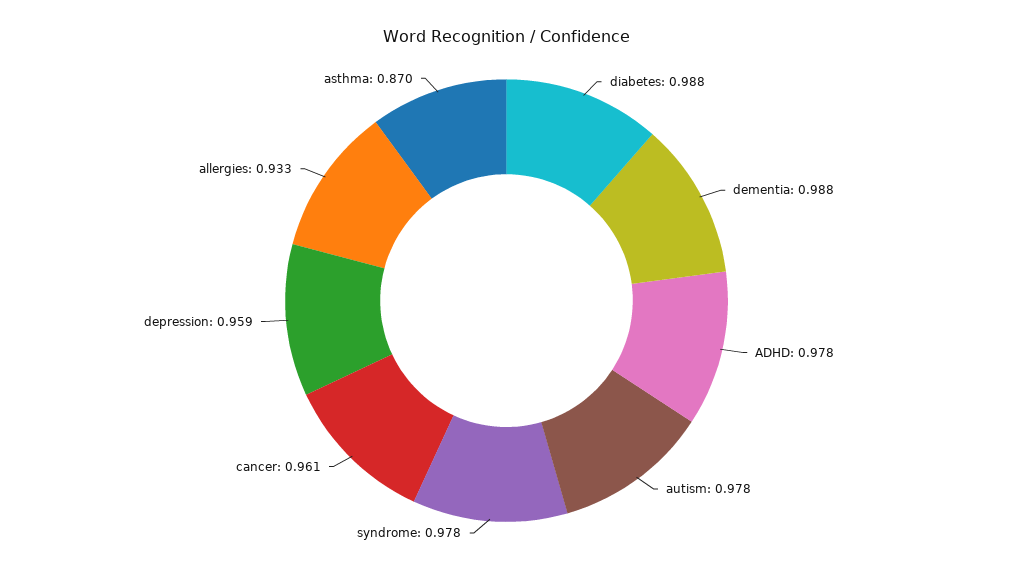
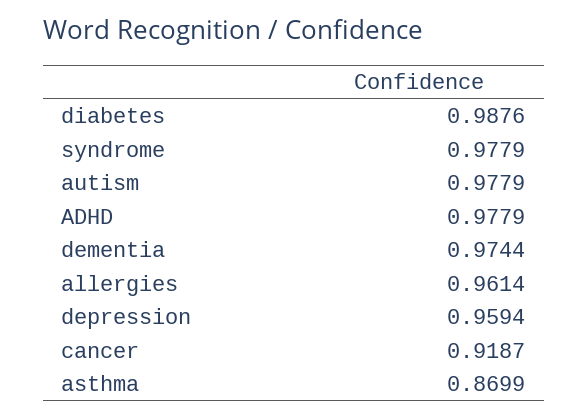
dementia: 0.988 -> 0.9744
cancer: 0.961 -> 0.9187
allergies: 0.933 -> 0.9614

